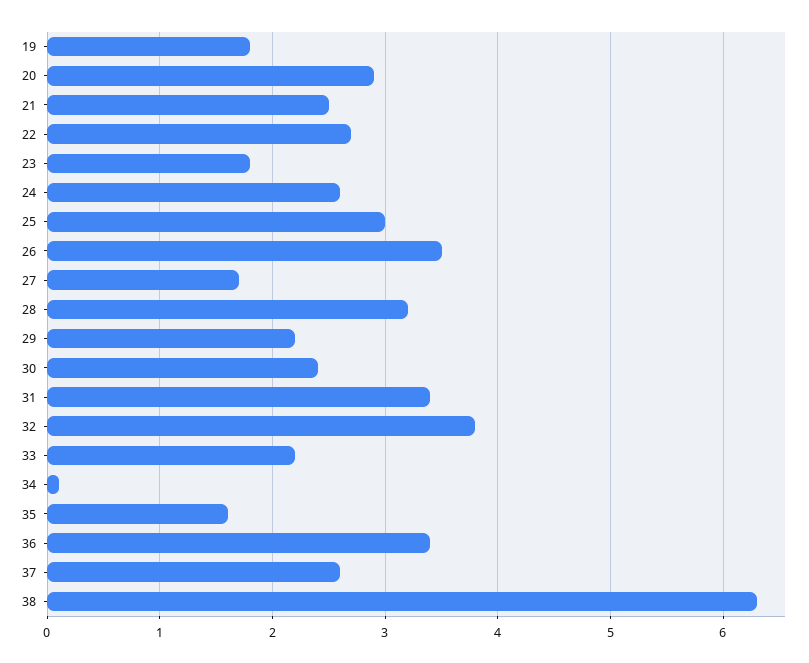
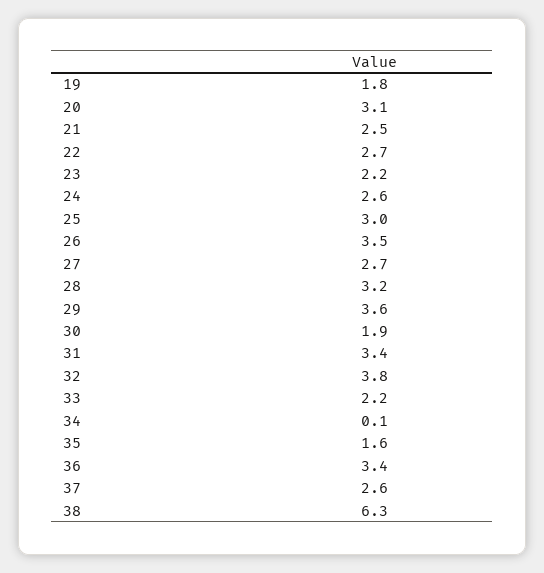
20: 2.9 -> 3.1
23: 1.8 -> 2.2
27: 1.7 -> 2.7
29: 2.2 -> 3.6
30: 2.4 -> 1.9

